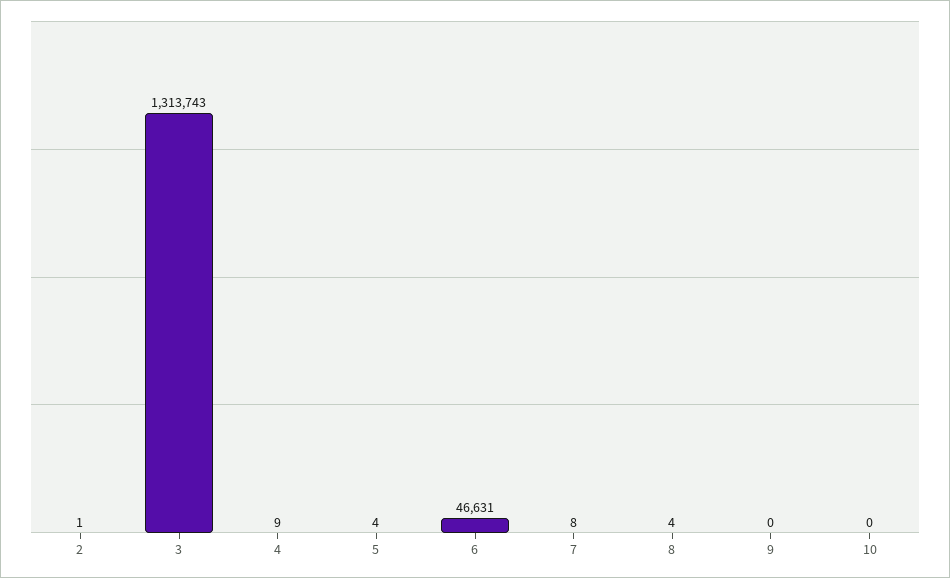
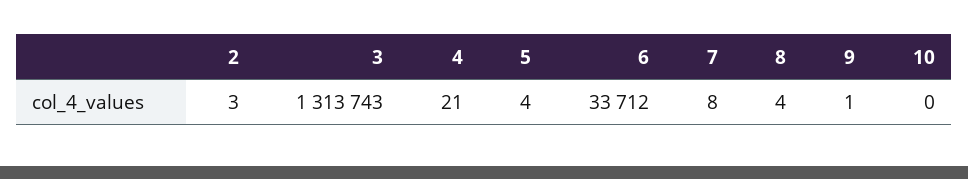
2: 1 -> 3
4: 9 -> 21
6: 46631 -> 33712
9: 0 -> 1

